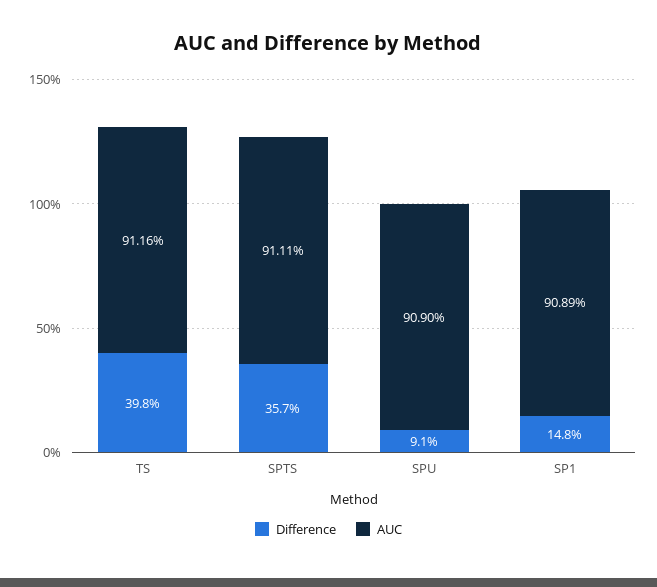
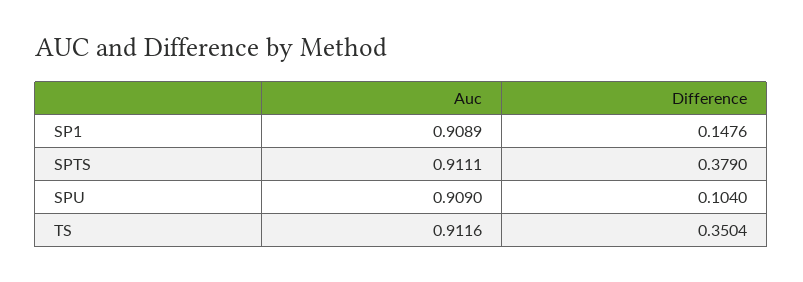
Difference, TS: 0.398 -> 0.3504
Difference, SPTS: 0.357 -> 0.379
Difference, SPU: 0.091 -> 0.104

